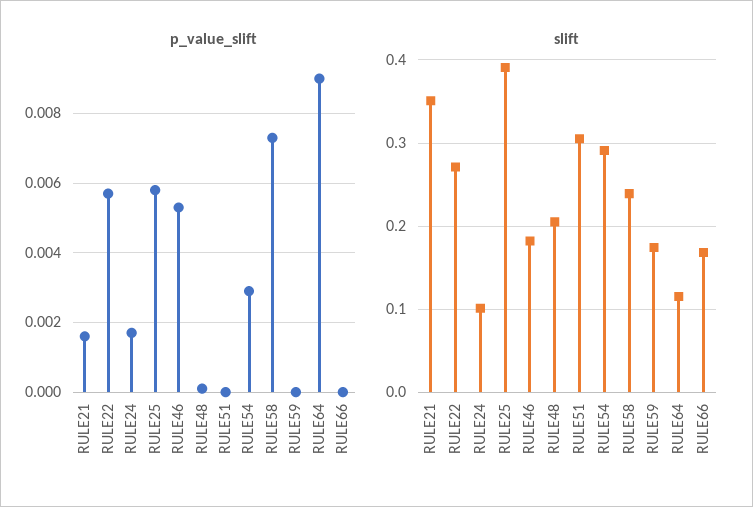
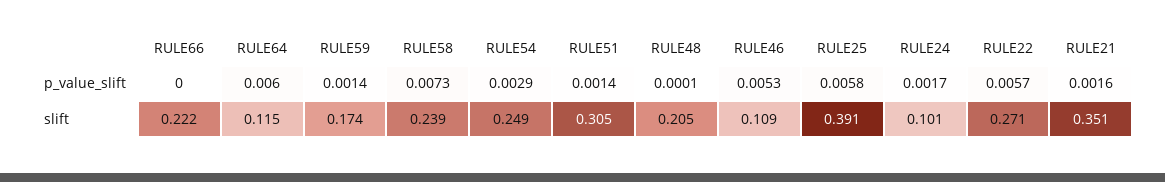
p_value_slift, RULE51: 0 -> 0.0014
p_value_slift, RULE59: 0 -> 0.0014
p_value_slift, RULE64: 0.009 -> 0.006
slift, RULE46: 0.18 -> 0.109
slift, RULE54: 0.29 -> 0.249
slift, RULE66: 0.17 -> 0.222

